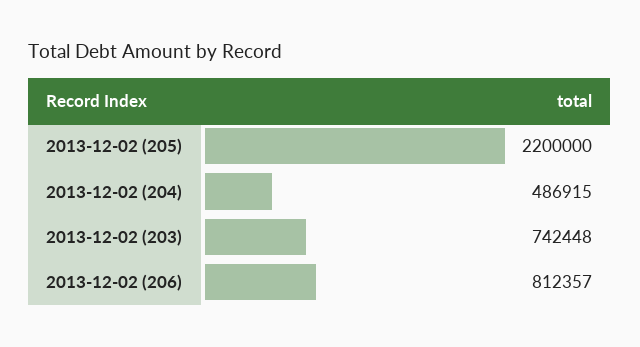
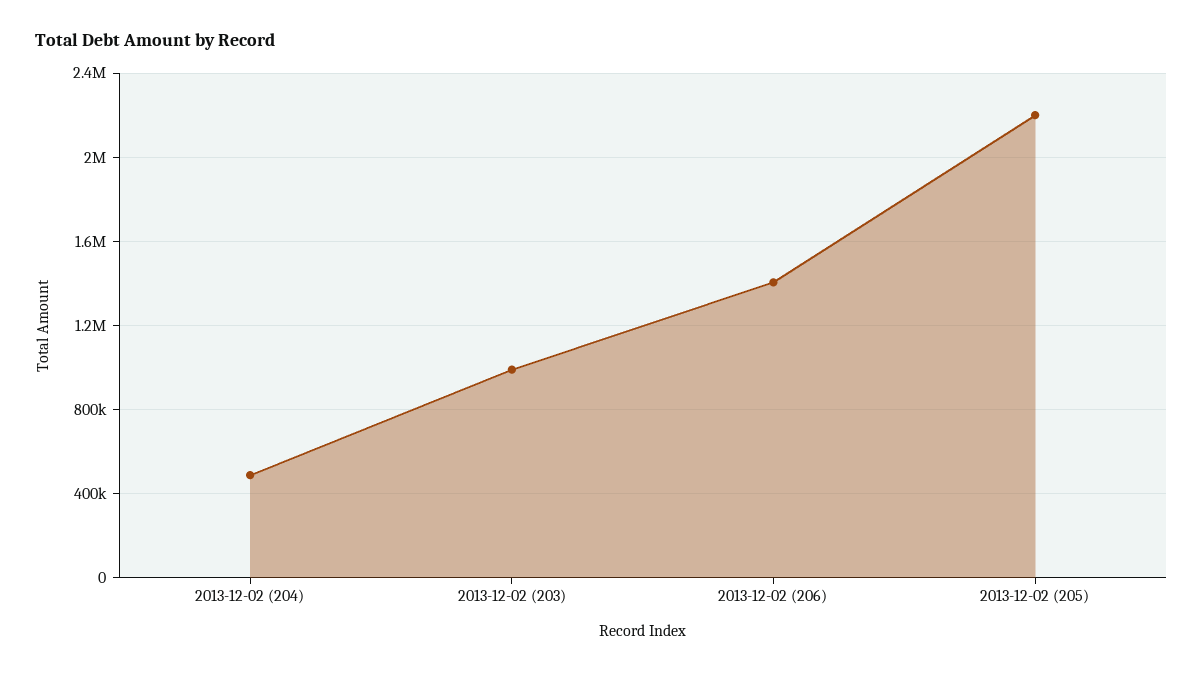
2013-12-02 (203): 742448 -> 1000000
2013-12-02 (206): 812357 -> 1400000

